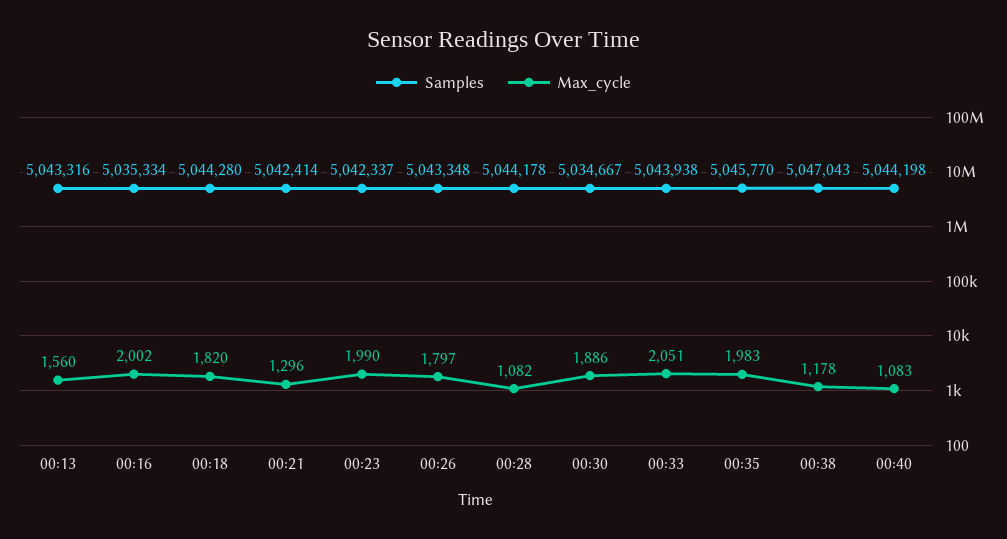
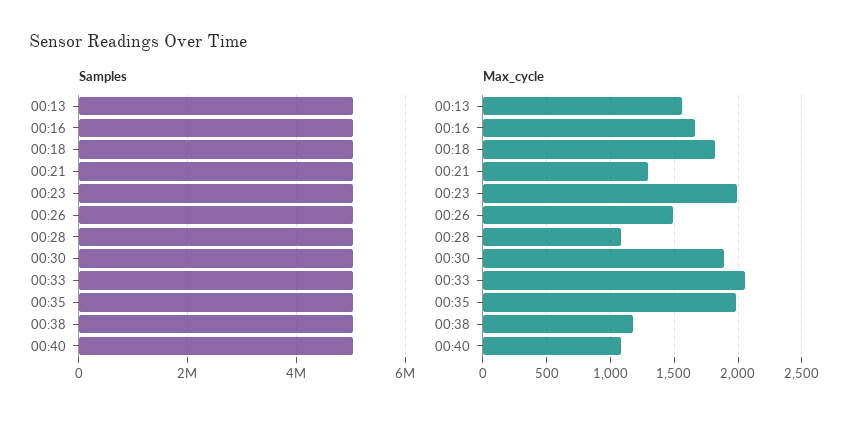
Max_cycle, 00:16: 2002 -> 1650
Max_cycle, 00:26: 1797 -> 1500

